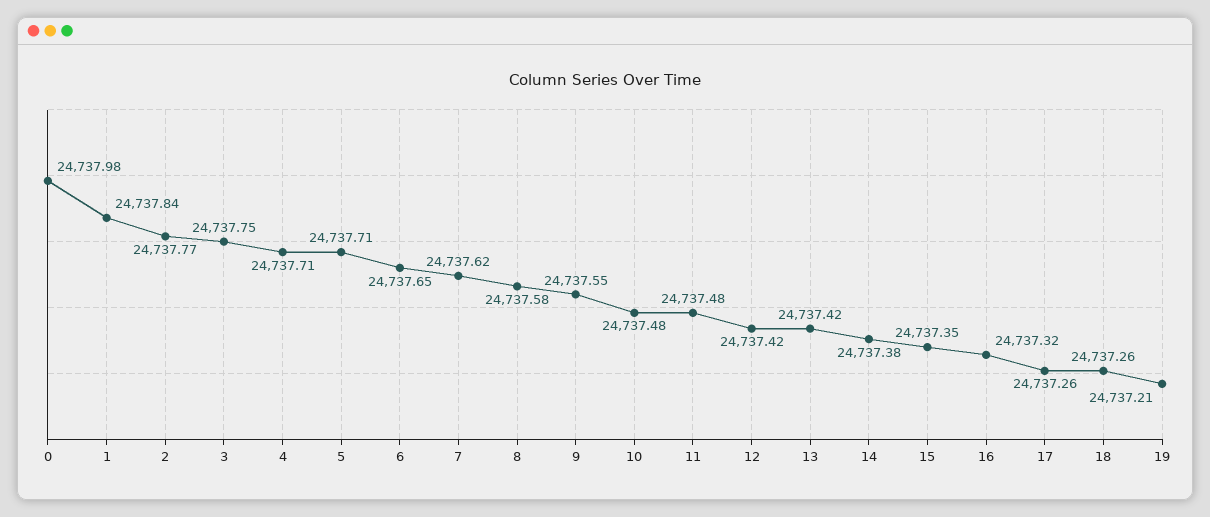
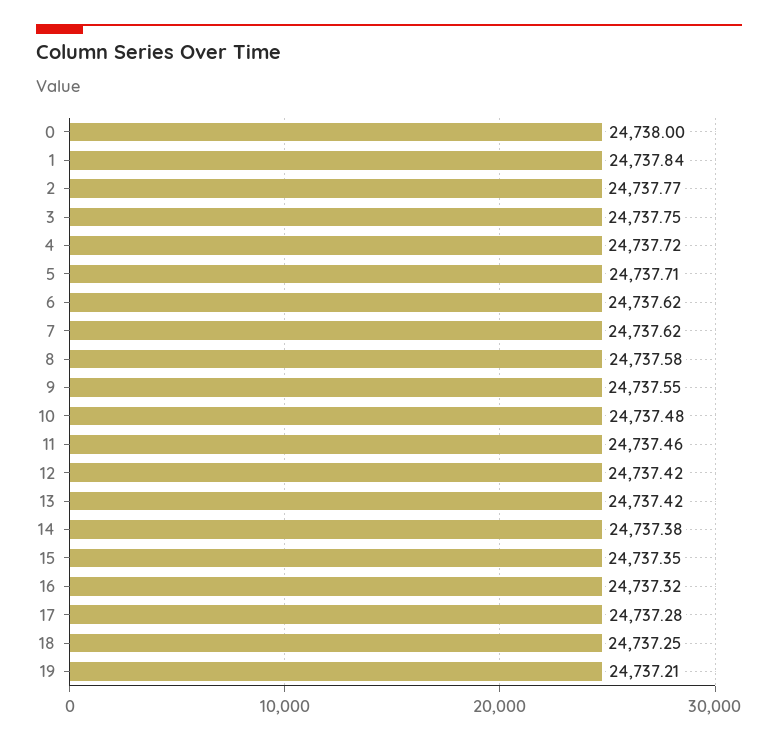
0: 24737.98 -> 24738
4: 24737.71 -> 24737.72
6: 24737.65 -> 24737.62
11: 24737.48 -> 24737.46
17: 24737.26 -> 24737.28
18: 24737.26 -> 24737.25

